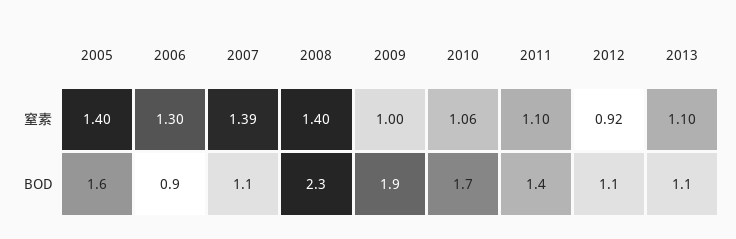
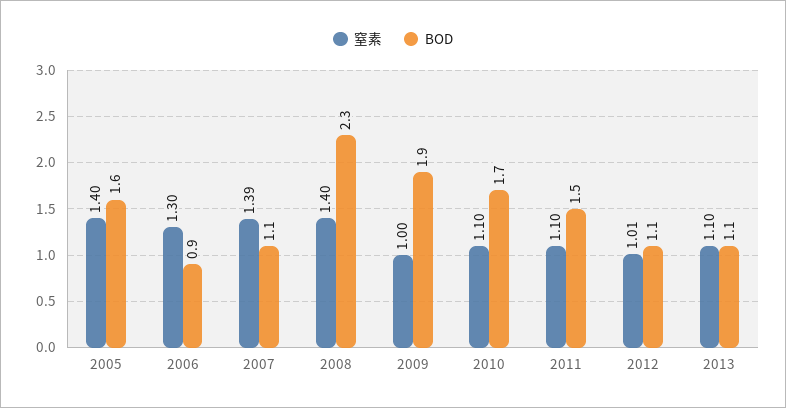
窒素, 2010: 1.06 -> 1.1
窒素, 2012: 0.92 -> 1.01
BOD, 2011: 1.4 -> 1.5

